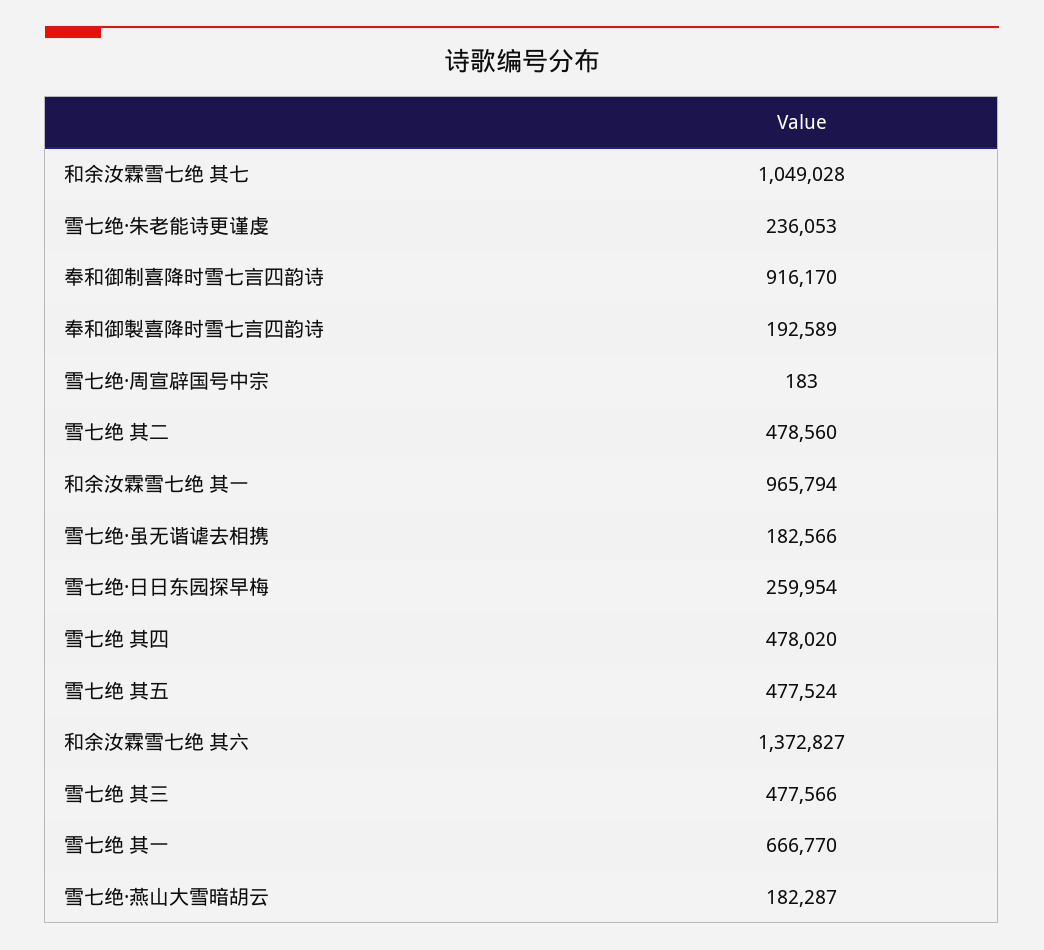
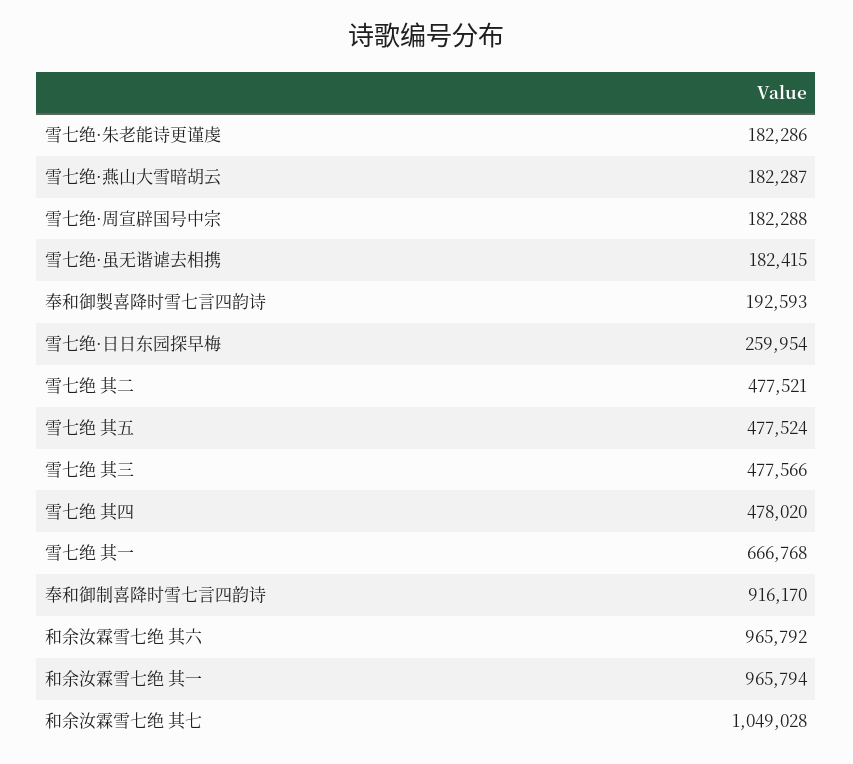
雪七绝·朱老能诗更谨虔: 236053 -> 182286
奉和御製喜降时雪七言四韵诗: 192589 -> 192593
雪七绝·周宣辟国号中宗: 183 -> 182288
雪七绝 其二: 478560 -> 477521
雪七绝·虽无谐谑去相携: 182566 -> 182415
和余汝霖雪七绝 其六: 1372827 -> 965792
雪七绝 其一: 666770 -> 666768

